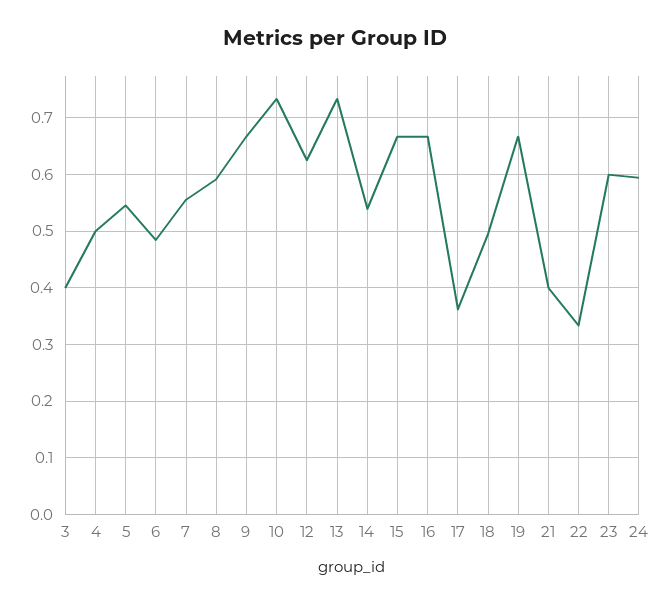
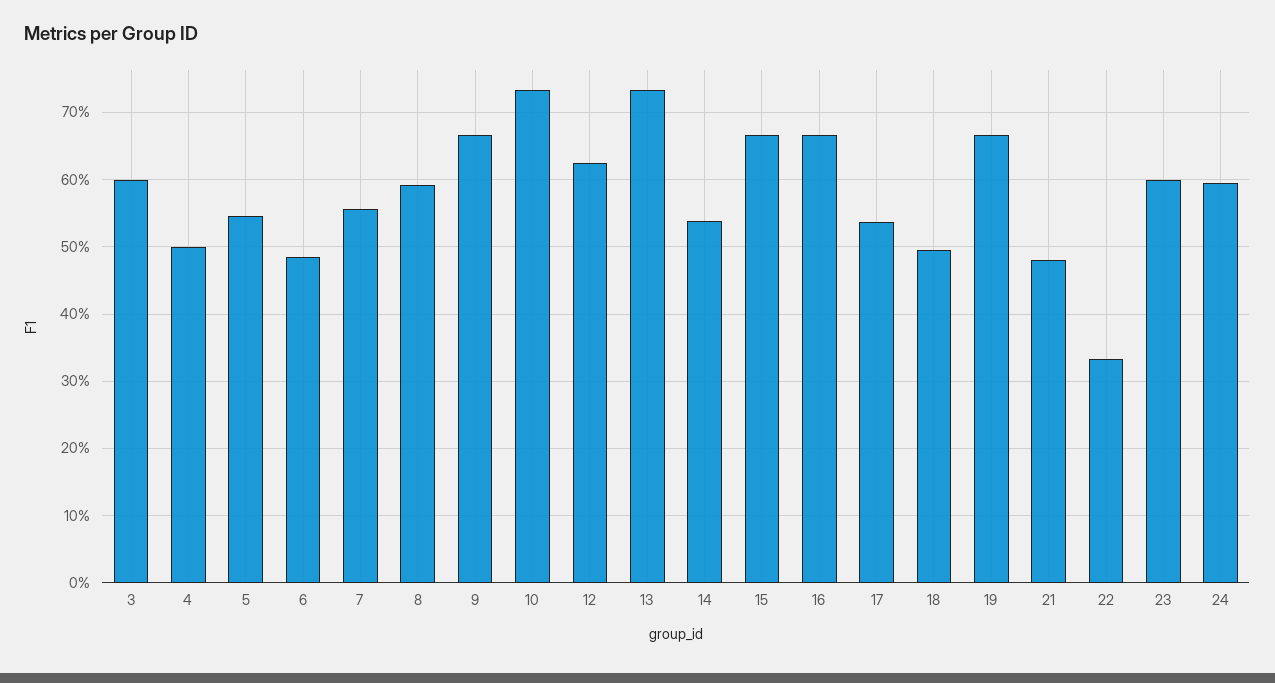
3: 0.4 -> 0.6
17: 0.36 -> 0.54
21: 0.4 -> 0.48

